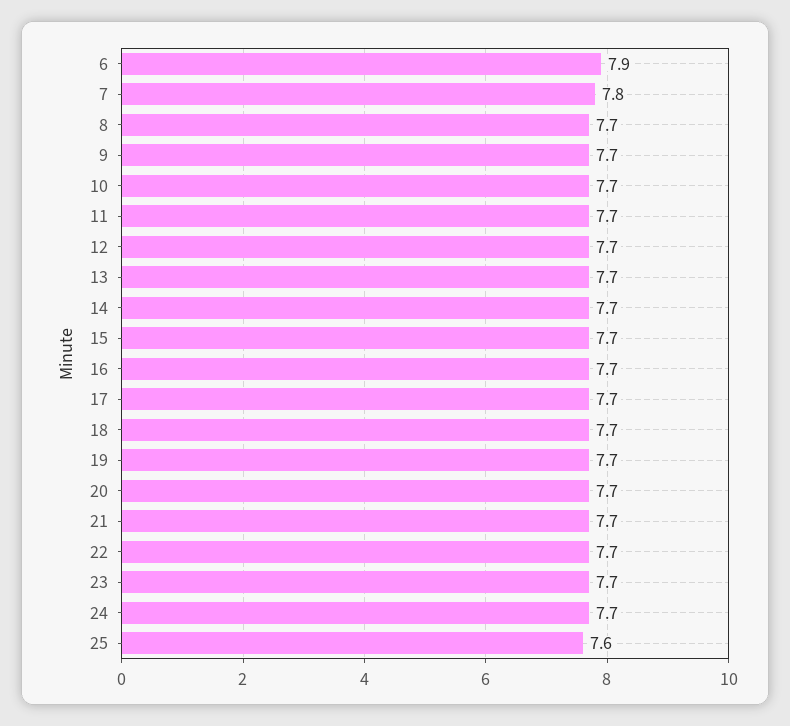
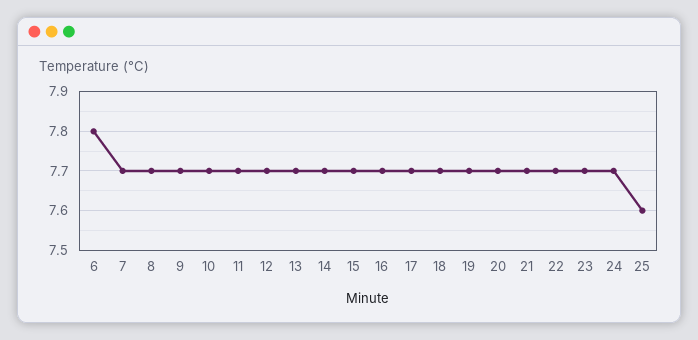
6: 7.9 -> 7.8
7: 7.8 -> 7.7

